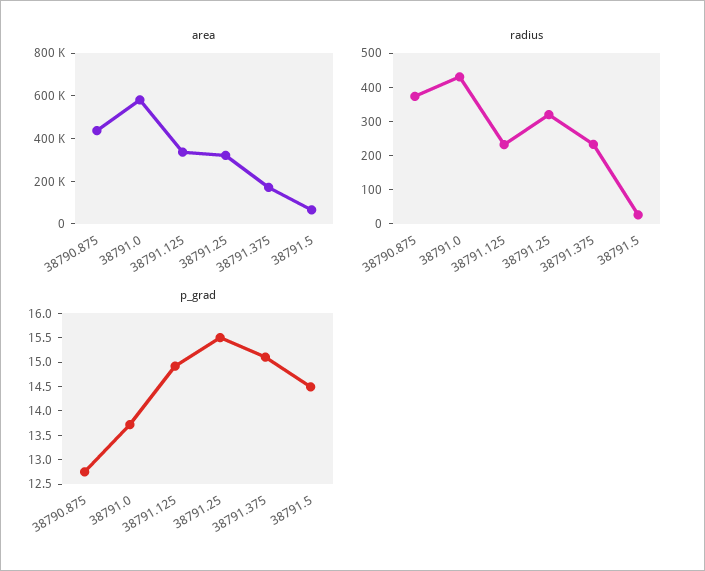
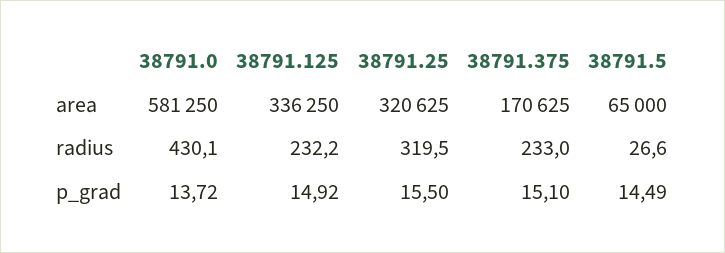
area, 38790.875: 450000 -> none
radius, 38790.875: 375 -> none
p_grad, 38790.875: 12.75 -> none

